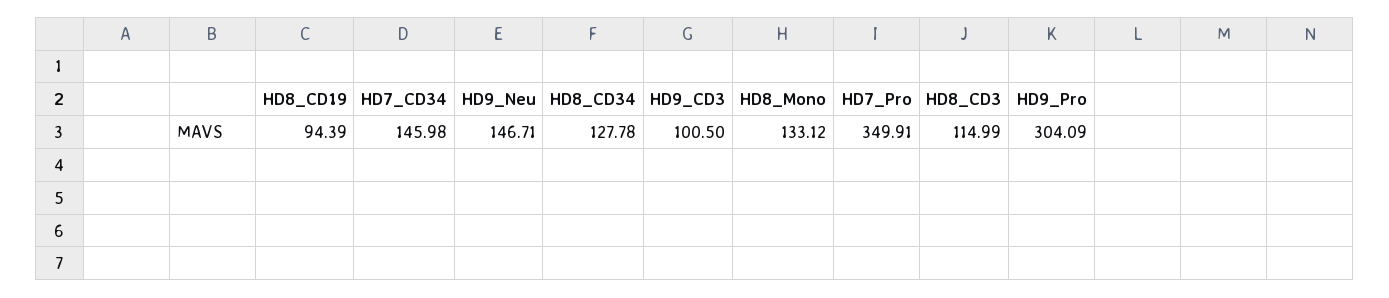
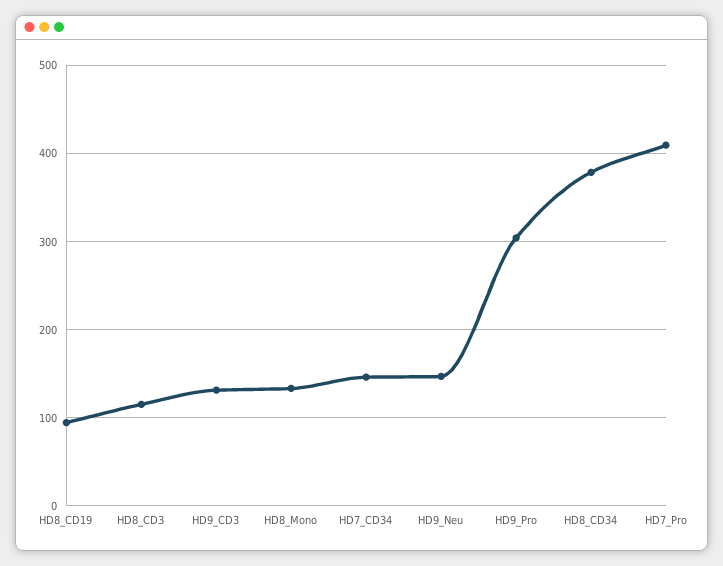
HD8_CD34: 127.78 -> 380
HD9_CD3: 100.5 -> 130
HD7_Pro: 349.91 -> 410

